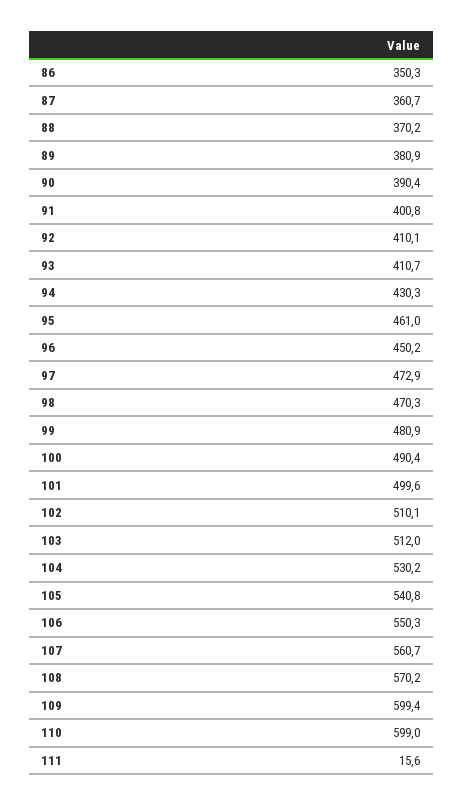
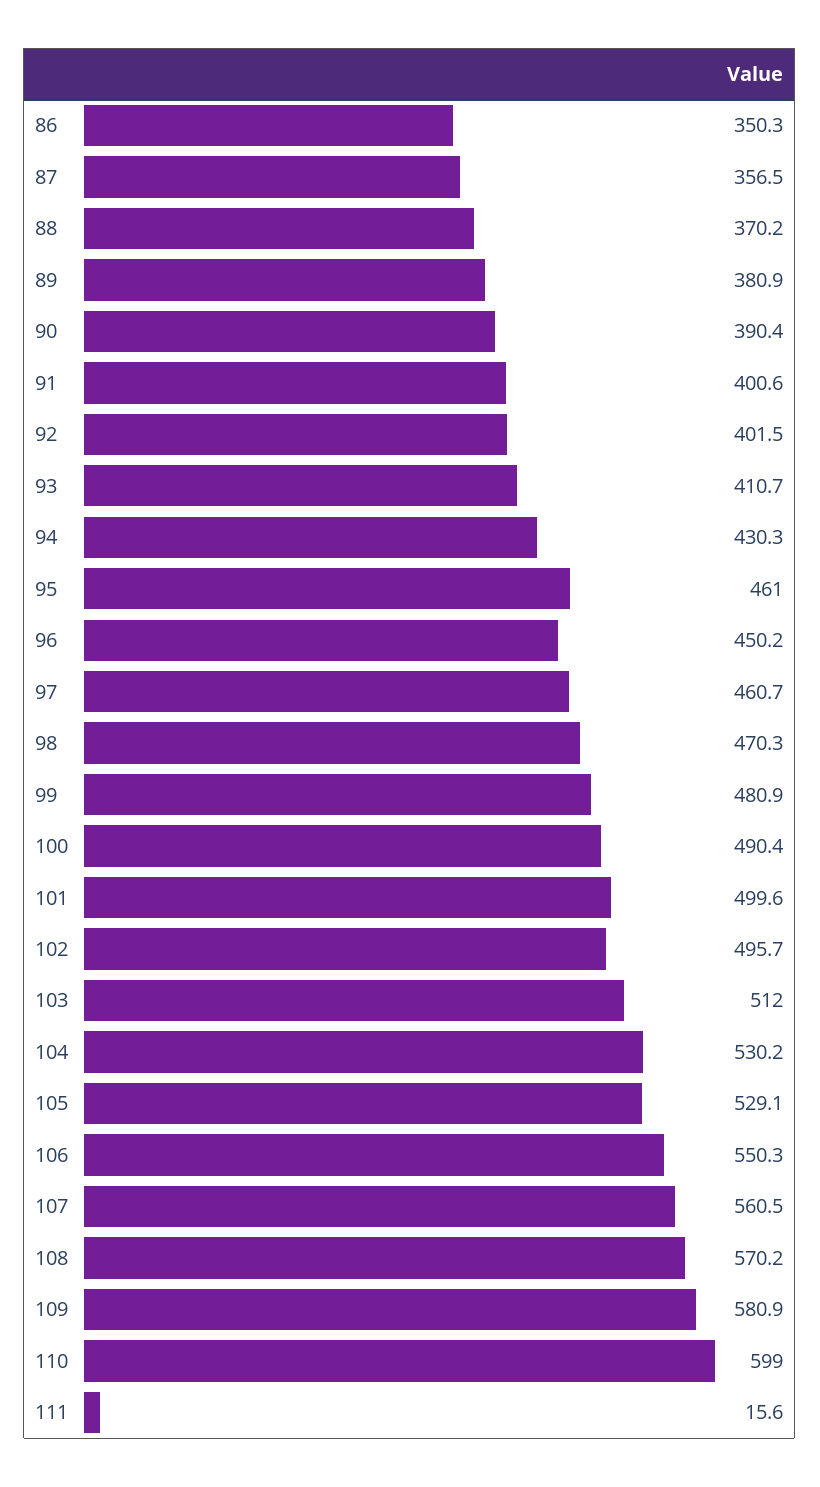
87: 360.7 -> 356.5
91: 400.8 -> 400.6
92: 410.1 -> 401.5
97: 472.9 -> 460.7
102: 510.1 -> 495.7
105: 540.8 -> 529.1
107: 560.7 -> 560.5
109: 599.4 -> 580.9

